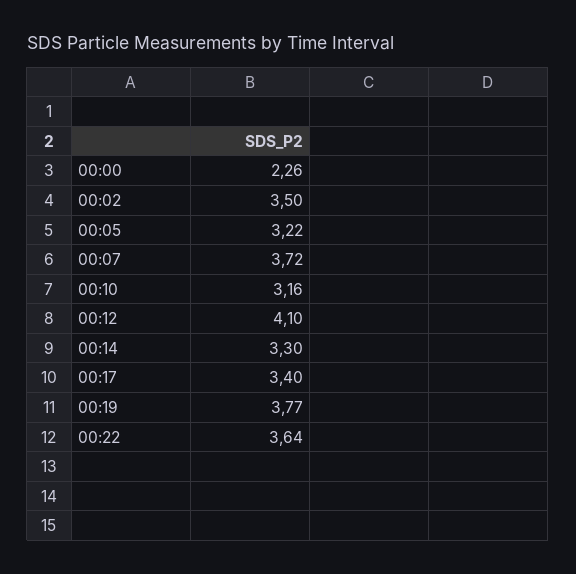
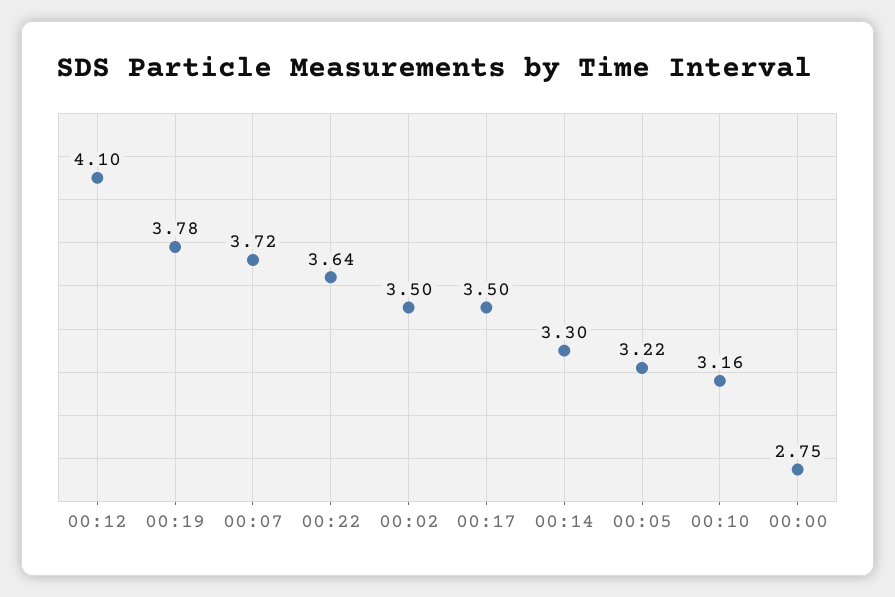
00:00: 2.26 -> 2.75
00:17: 3.4 -> 3.5
00:19: 3.77 -> 3.78

